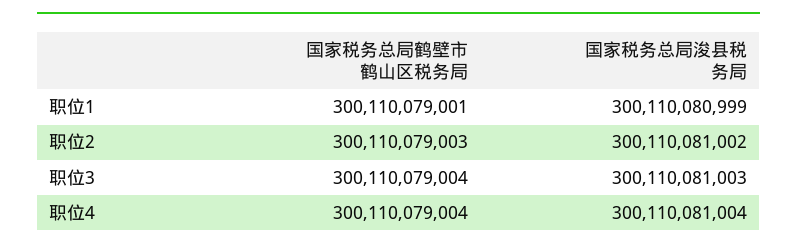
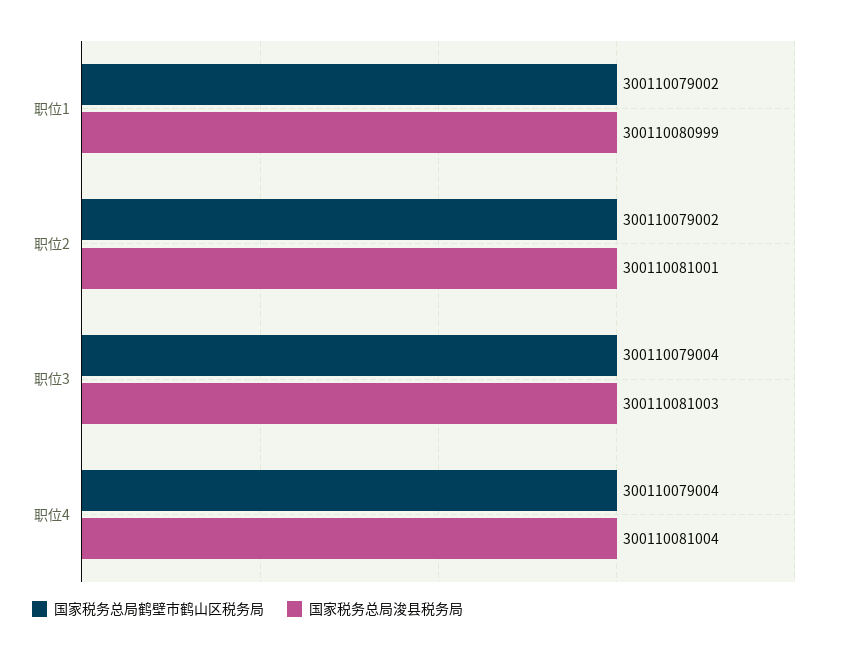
国家税务总局鹤壁市鹤山区税务局, 职位1: 300110079001 -> 300110079002
国家税务总局鹤壁市鹤山区税务局, 职位2: 300110079003 -> 300110079002
国家税务总局浚县税务局, 职位2: 300110081002 -> 300110081001

